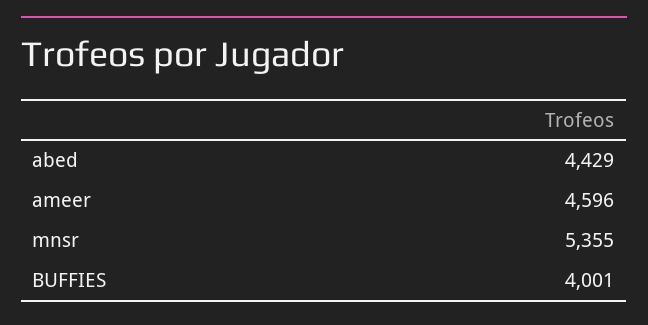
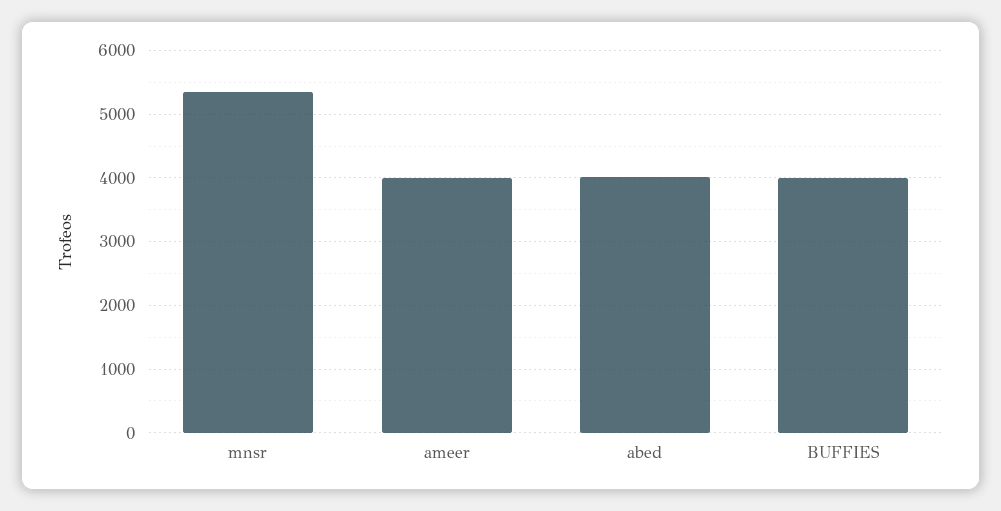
abed: 4429 -> 4000
ameer: 4596 -> 4000

